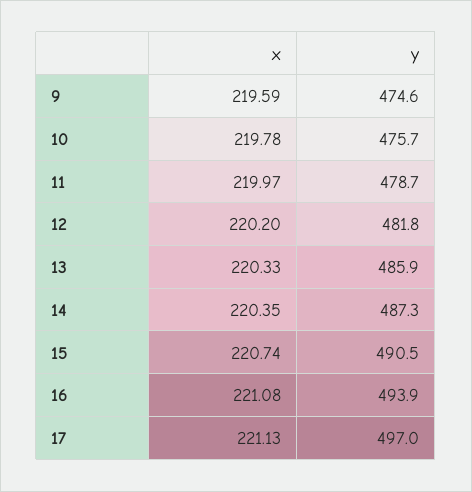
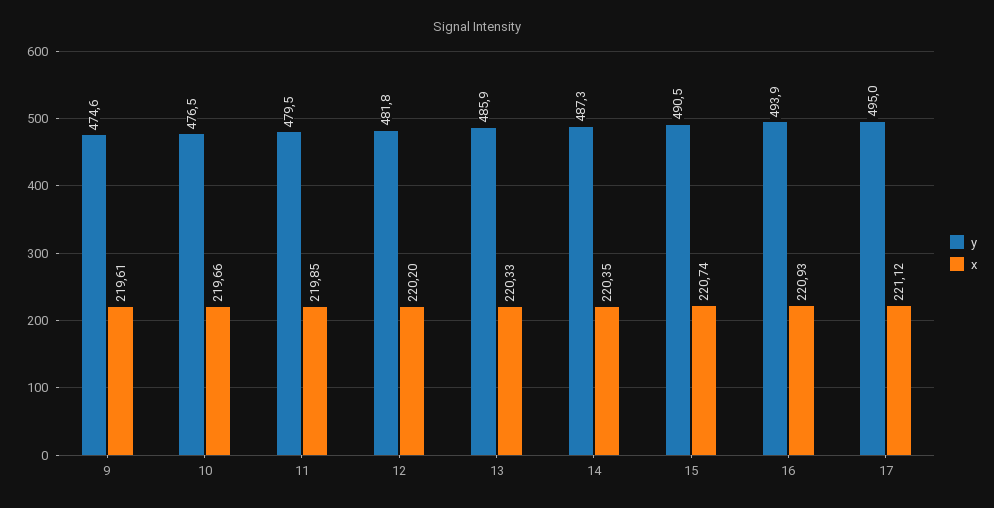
x, 9: 219.59 -> 219.61
x, 10: 219.78 -> 219.66
y, 10: 475.7 -> 476.5
x, 11: 219.97 -> 219.85
y, 11: 478.7 -> 479.5
x, 16: 221.08 -> 220.93
x, 17: 221.13 -> 221.12
y, 17: 497 -> 495

